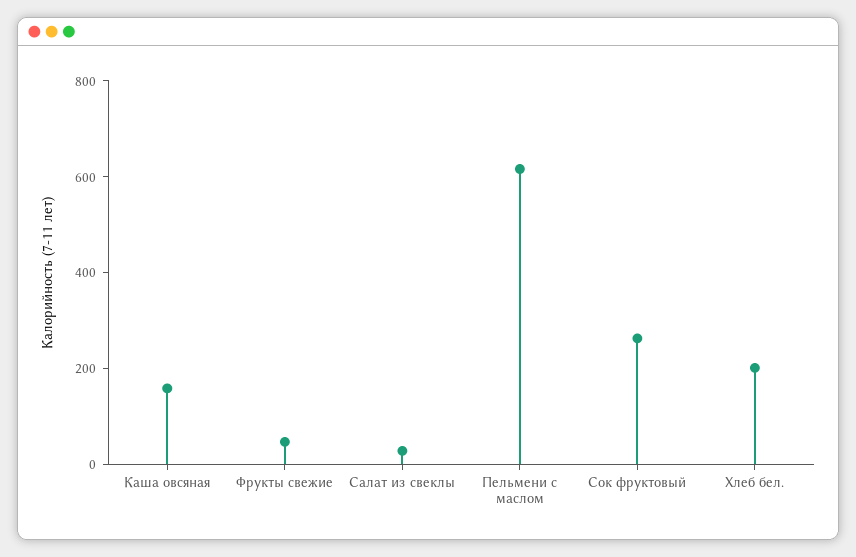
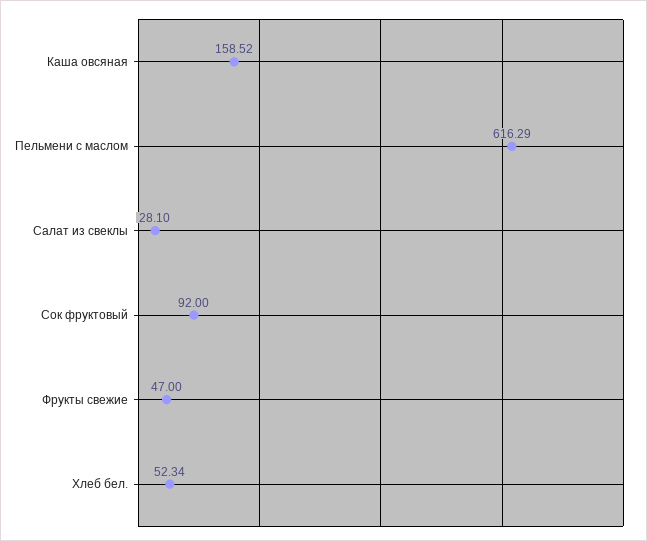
Сок фруктовый: 250 -> 92
Хлеб бел.: 200 -> 52.34

